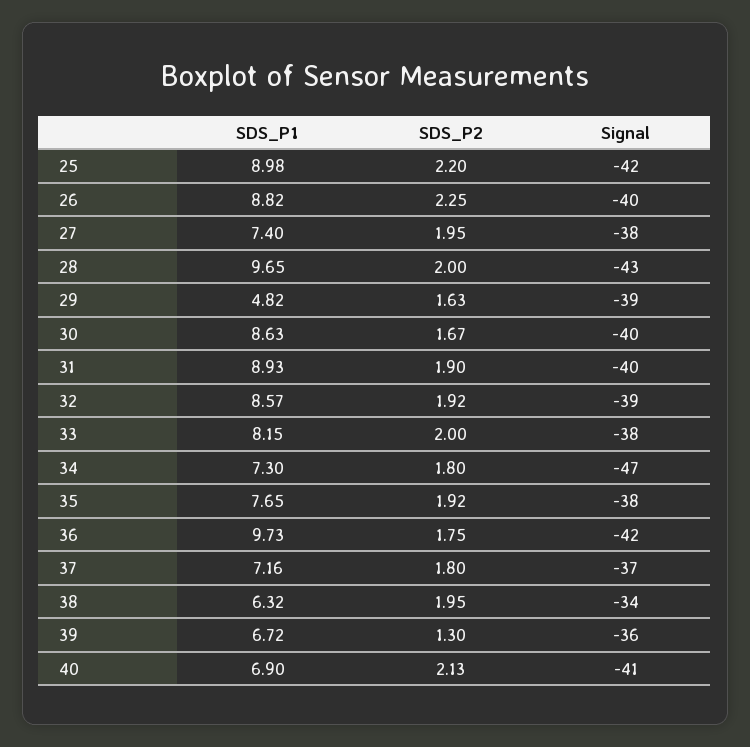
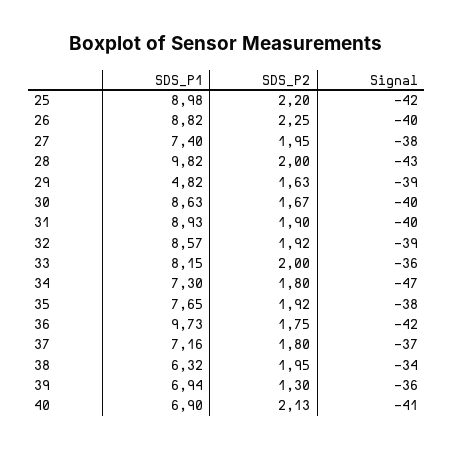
SDS_P1, 28: 9.65 -> 9.82
Signal, 33: -38 -> -36
SDS_P1, 39: 6.72 -> 6.94

